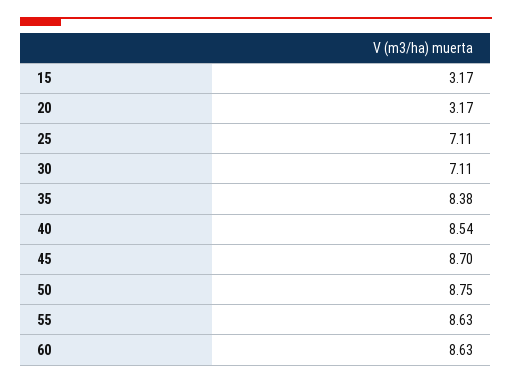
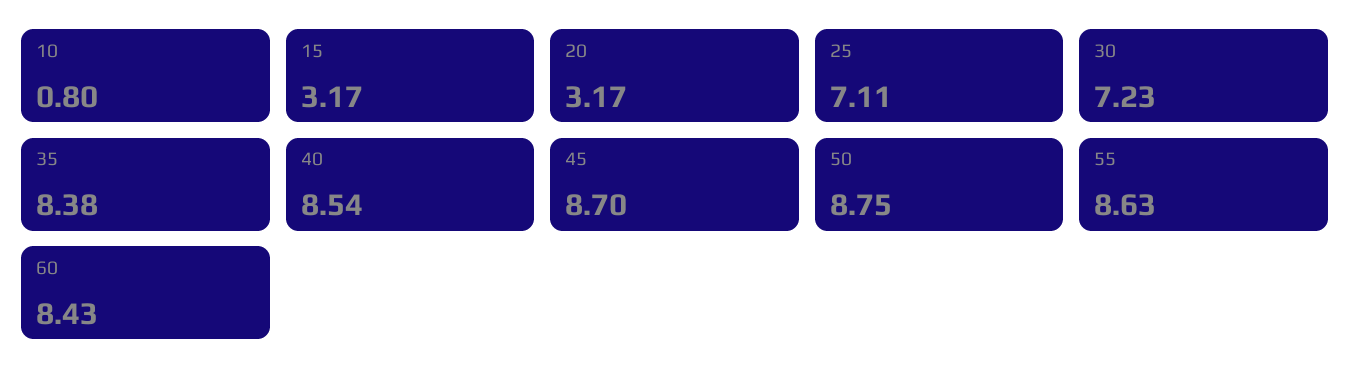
30: 7.11 -> 7.23
60: 8.63 -> 8.43
10: none -> 0.8

